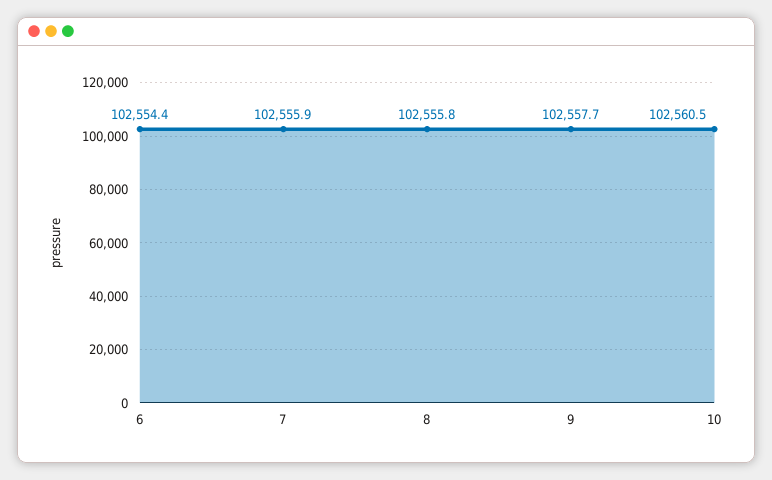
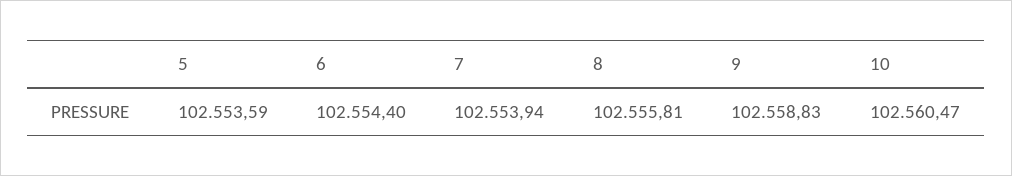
7: 102555.9 -> 102553.94
9: 102557.7 -> 102558.83
5: none -> 102553.59

